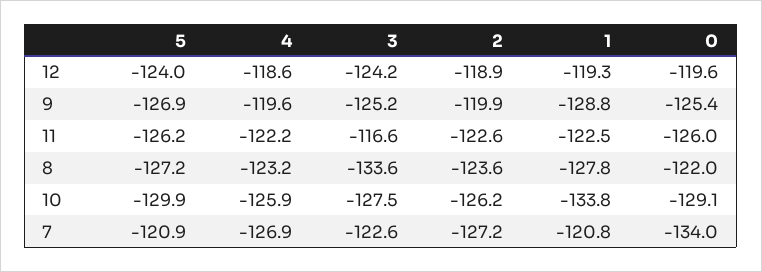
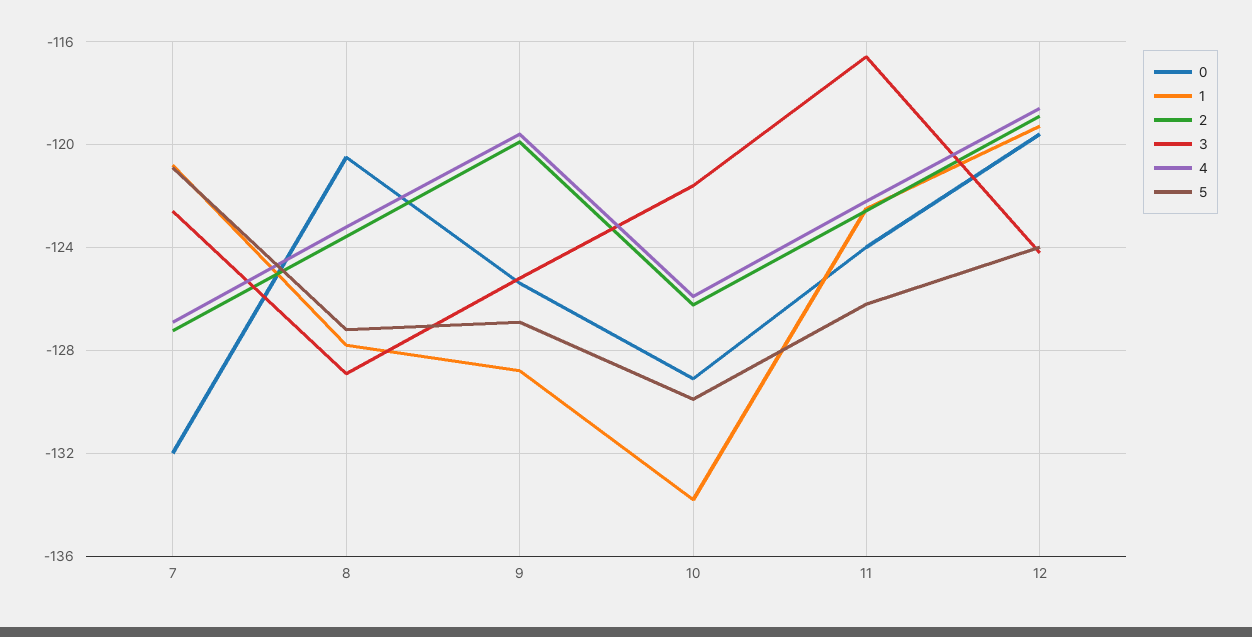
0, 11: -126 -> -124
3, 8: -133.6 -> -129
0, 8: -122 -> -120.5
3, 10: -127.5 -> -121.5
0, 7: -134 -> -132

